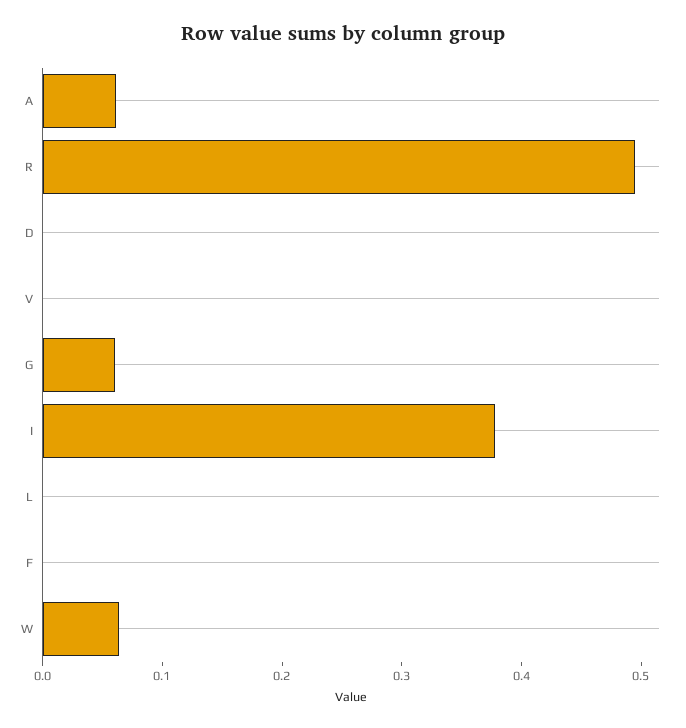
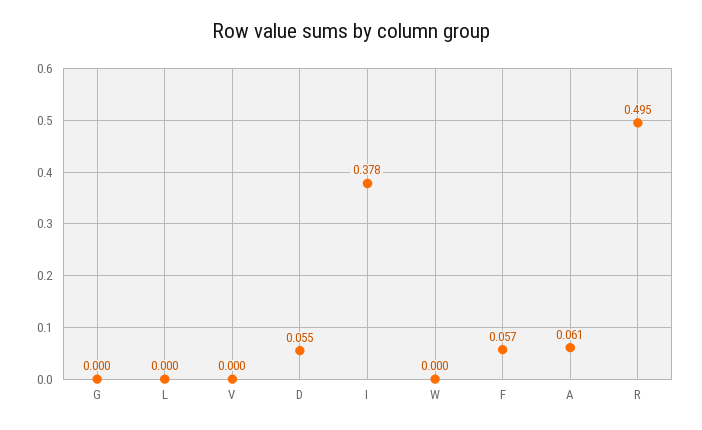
D: 0 -> 0.055
G: 0.06 -> 0
F: 0 -> 0.057
W: 0.06 -> 0

